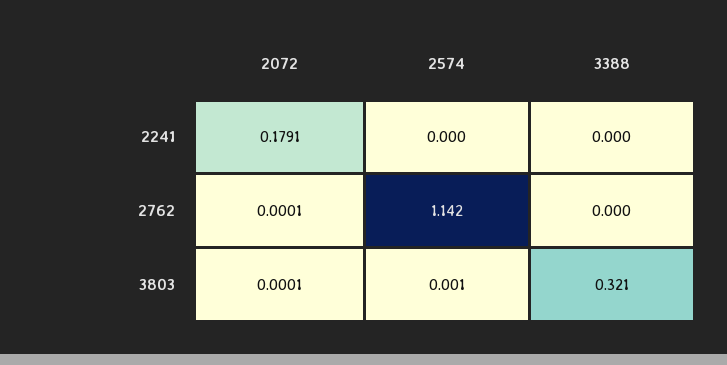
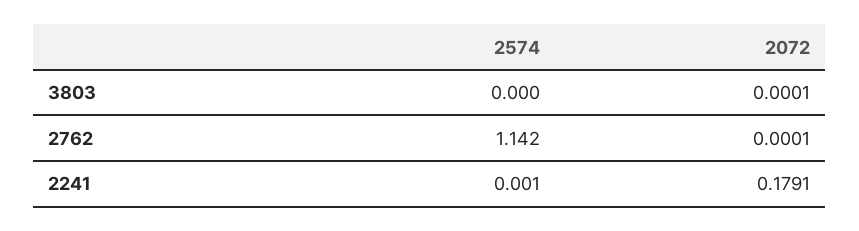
2574, 2241: 0 -> 0.001
3388, 2241: 0 -> none
3388, 2762: 0 -> none
2574, 3803: 0.001 -> 0
3388, 3803: 0.321 -> none

